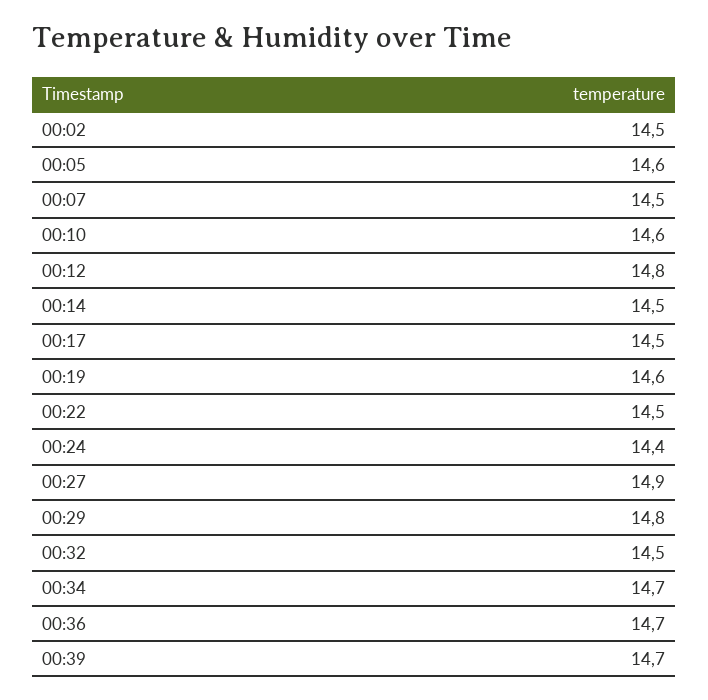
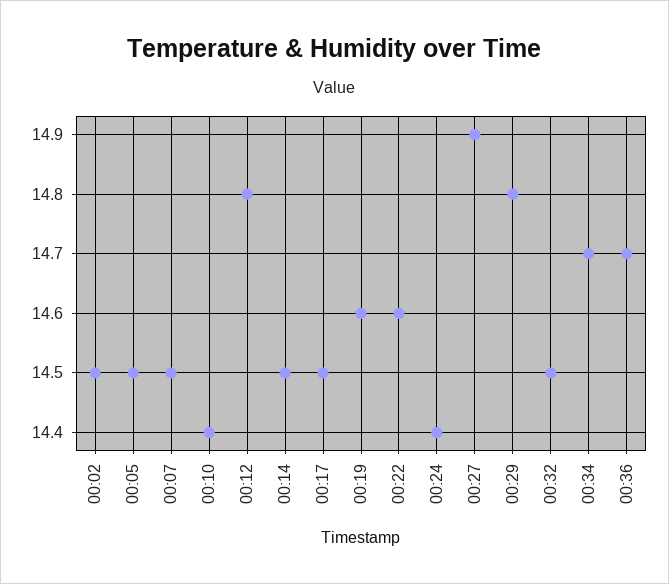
00:05: 14.6 -> 14.5
00:10: 14.6 -> 14.4
00:22: 14.5 -> 14.6
00:39: 14.7 -> none

